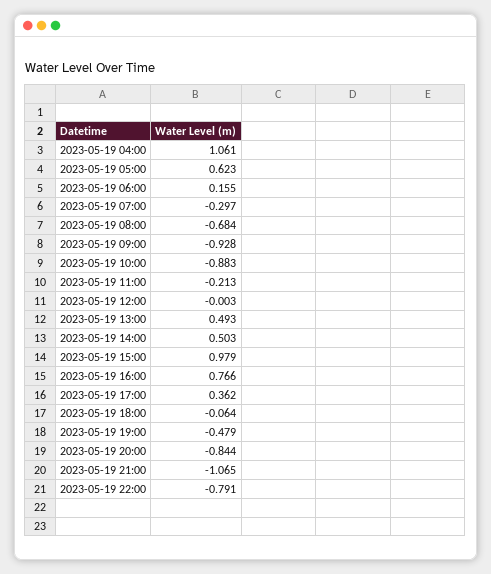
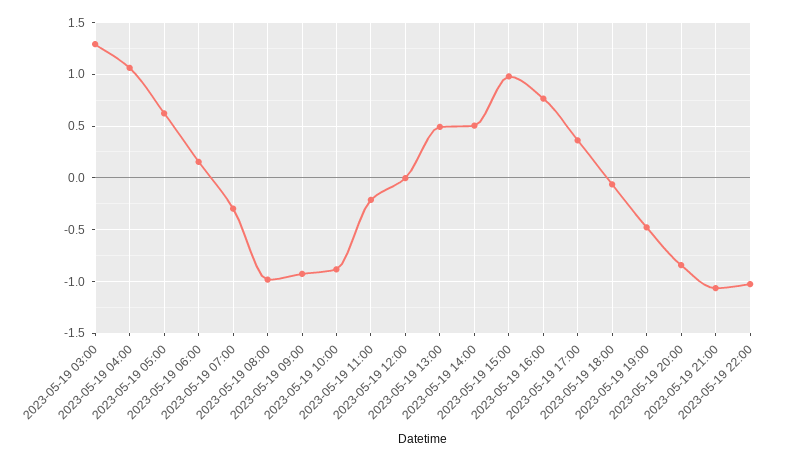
2023-05-19 08:00: -0.684 -> -1
2023-05-19 22:00: -0.791 -> -1
2023-05-19 03:00: none -> 1.3

